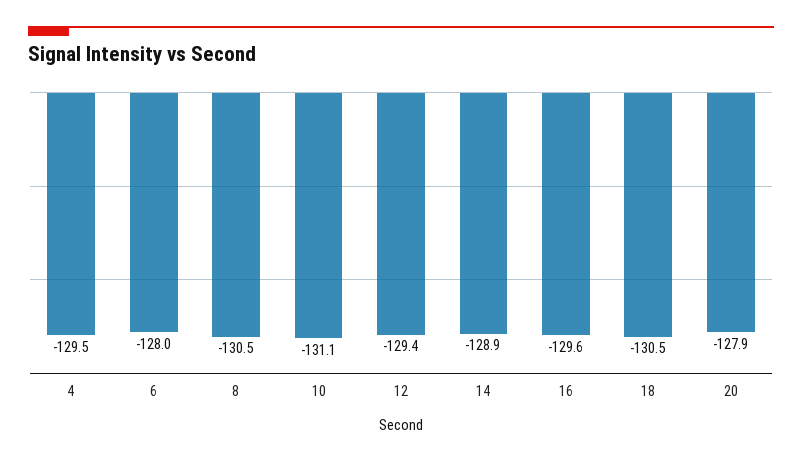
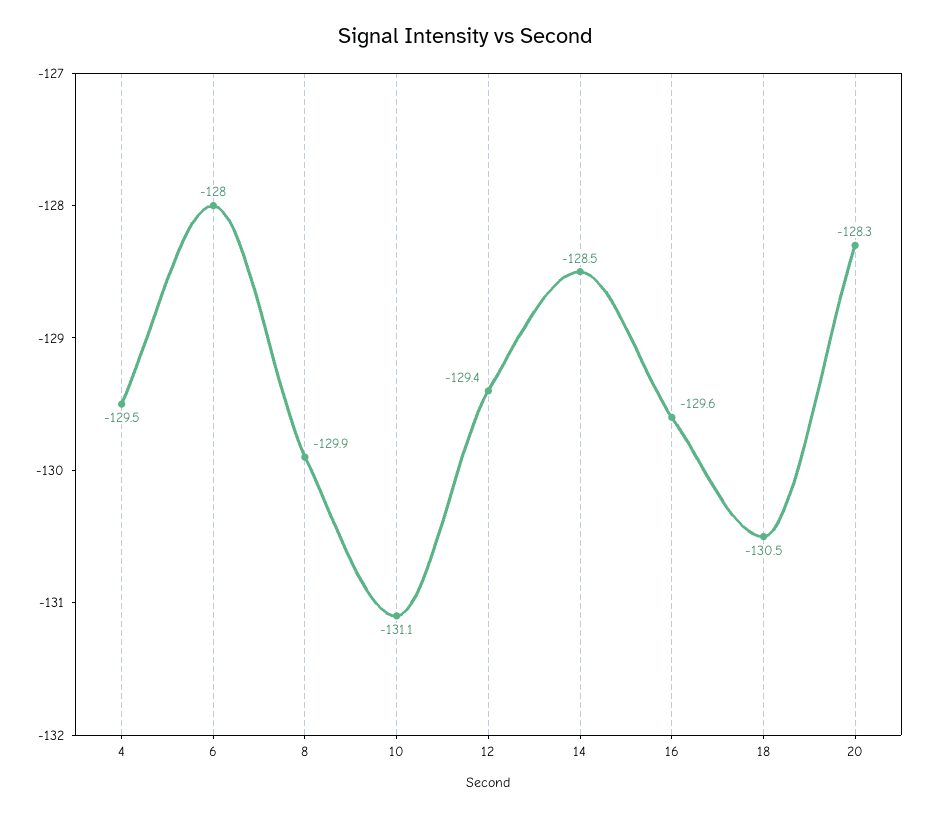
8: -130.5 -> -129.9
14: -128.9 -> -128.5
20: -127.9 -> -128.3

